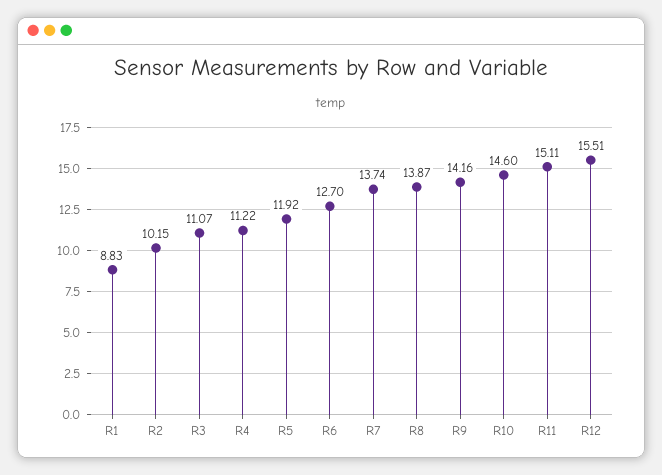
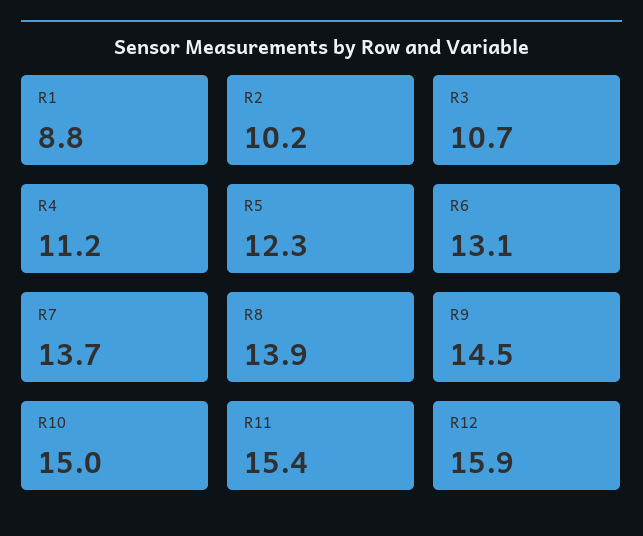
R3: 11.07 -> 10.7
R5: 11.92 -> 12.3
R6: 12.7 -> 13.1
R9: 14.16 -> 14.5
R10: 14.6 -> 15
R11: 15.11 -> 15.4
R12: 15.51 -> 15.9

